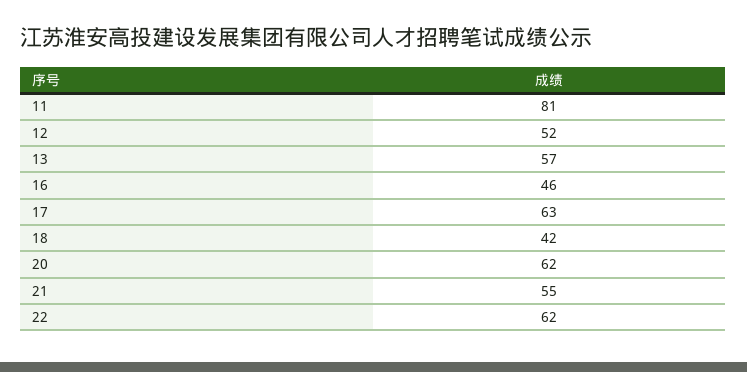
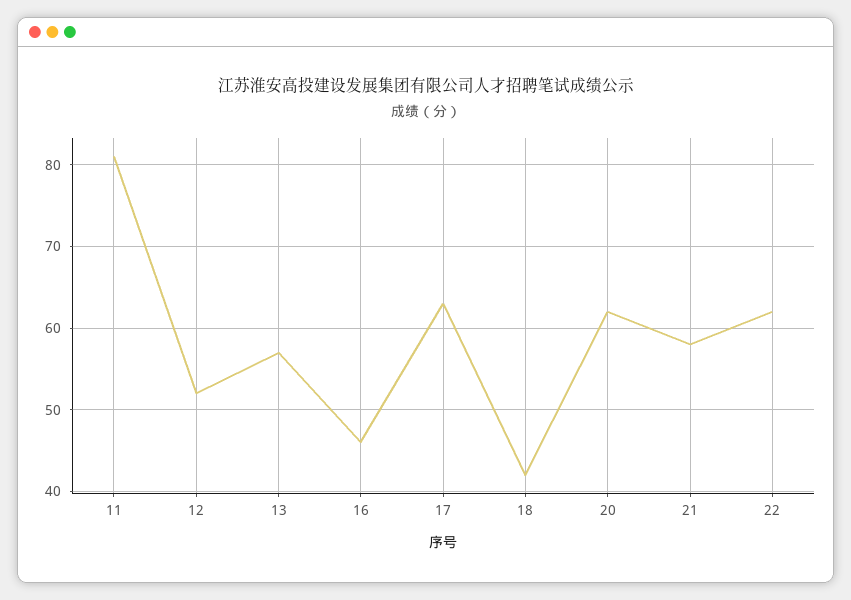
21: 55 -> 58

